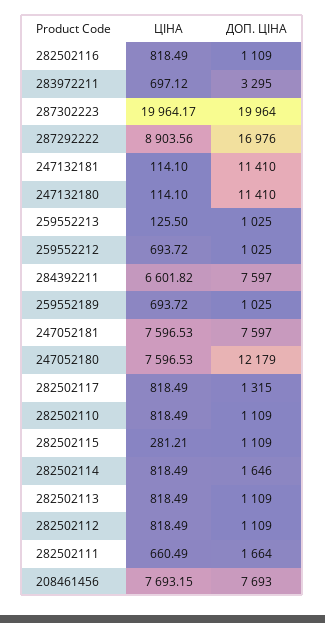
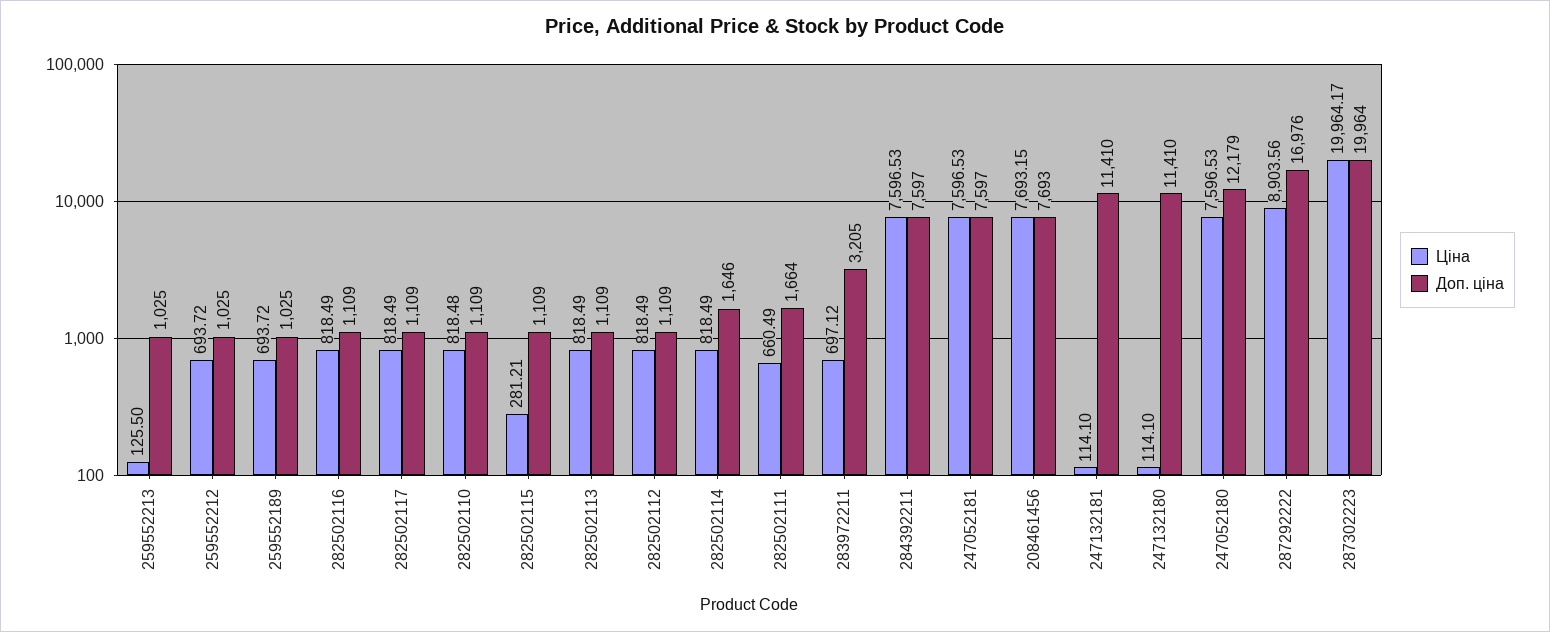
ДОП. ЦІНА, 283972211: 3295 -> 3205
ЦІНА, 284392211: 6601.82 -> 7596.53
ДОП. ЦІНА, 282502117: 1315 -> 1109
ЦІНА, 282502110: 818.49 -> 818.48

